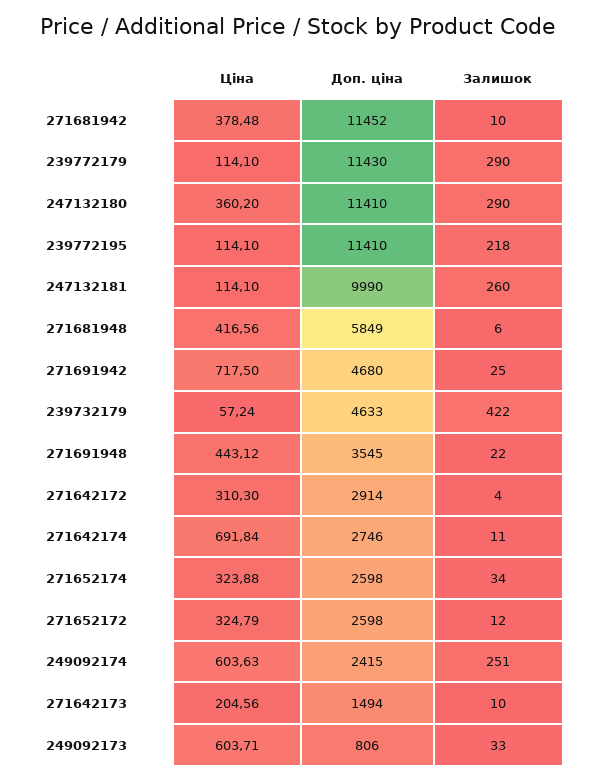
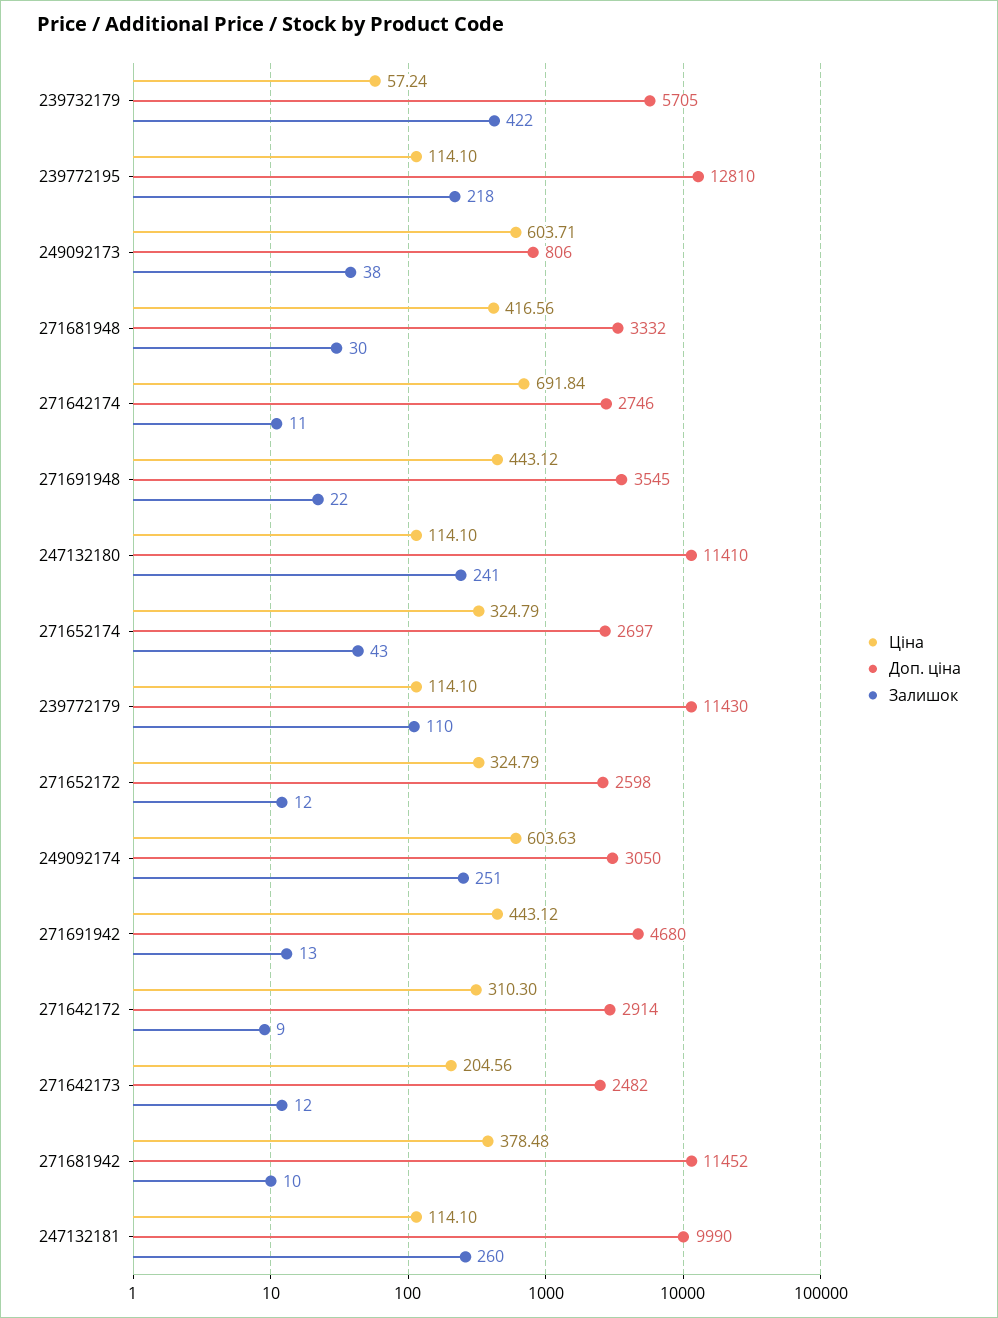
Залишок, 239772179: 290 -> 110
Ціна, 247132180: 360.2 -> 114.1
Залишок, 247132180: 290 -> 241
Доп. ціна, 239772195: 11410 -> 12810
Доп. ціна, 271681948: 5849 -> 3332
Залишок, 271681948: 6 -> 30
Ціна, 271691942: 717.5 -> 443.12
Залишок, 271691942: 25 -> 13
Доп. ціна, 239732179: 4633 -> 5705
Залишок, 271642172: 4 -> 9
Ціна, 271652174: 323.88 -> 324.79
Доп. ціна, 271652174: 2598 -> 2697
Залишок, 271652174: 34 -> 43
Доп. ціна, 249092174: 2415 -> 3050
Доп. ціна, 271642173: 1494 -> 2482
Залишок, 271642173: 10 -> 12
Залишок, 249092173: 33 -> 38

